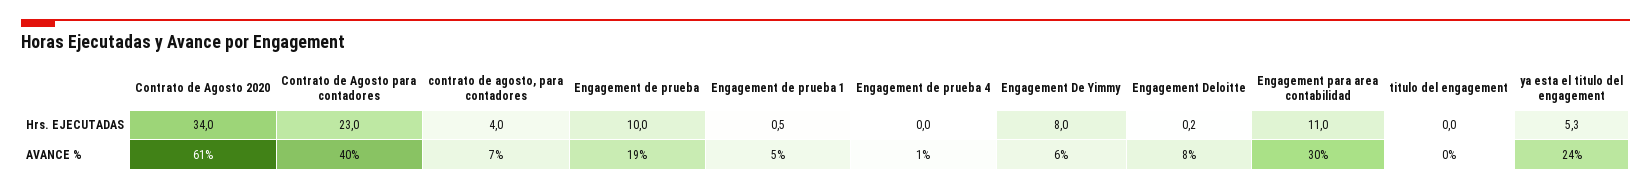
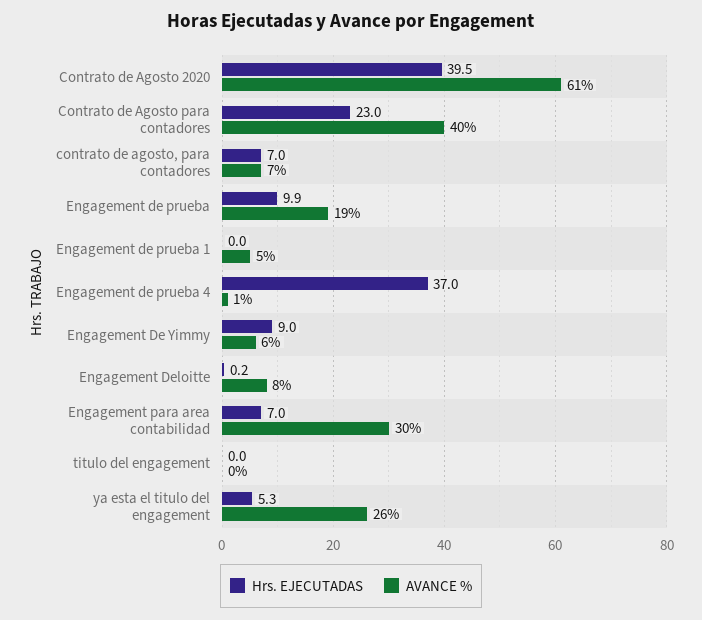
Hrs. EJECUTADAS, Contrato de Agosto 2020: 34 -> 39.5
Hrs. EJECUTADAS, contrato de agosto, para contadores: 4 -> 7
Hrs. EJECUTADAS, Engagement de prueba: 10 -> 9.9
Hrs. EJECUTADAS, Engagement de prueba 1: 0.5 -> 0
Hrs. EJECUTADAS, Engagement de prueba 4: 0 -> 37
Hrs. EJECUTADAS, Engagement De Yimmy: 8 -> 9
Hrs. EJECUTADAS, Engagement para area contabilidad: 11 -> 7
AVANCE %, ya esta el titulo del engagement: 24 -> 26

